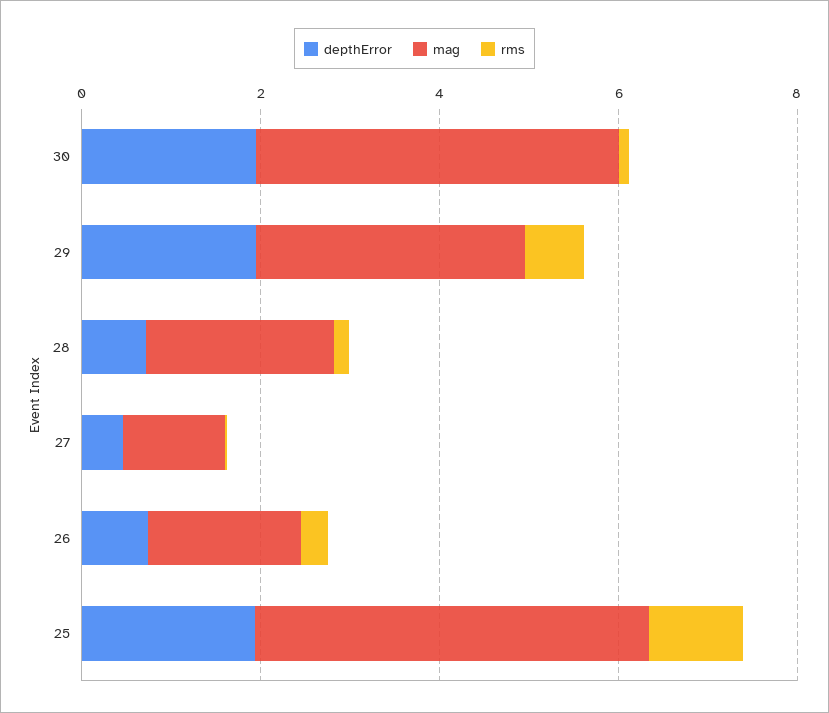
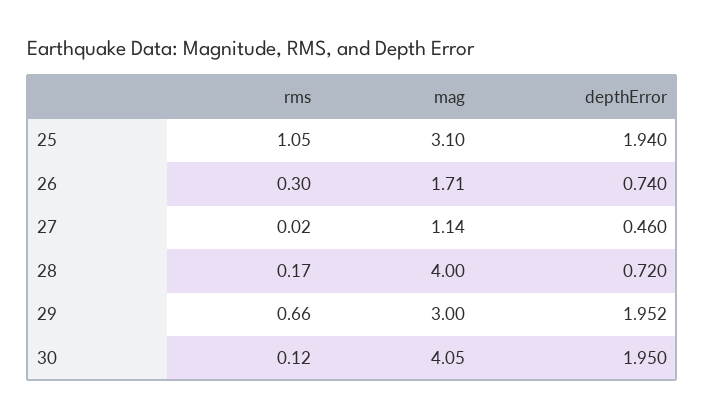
mag, 28: 2 -> 4
mag, 25: 4.5 -> 3.1

